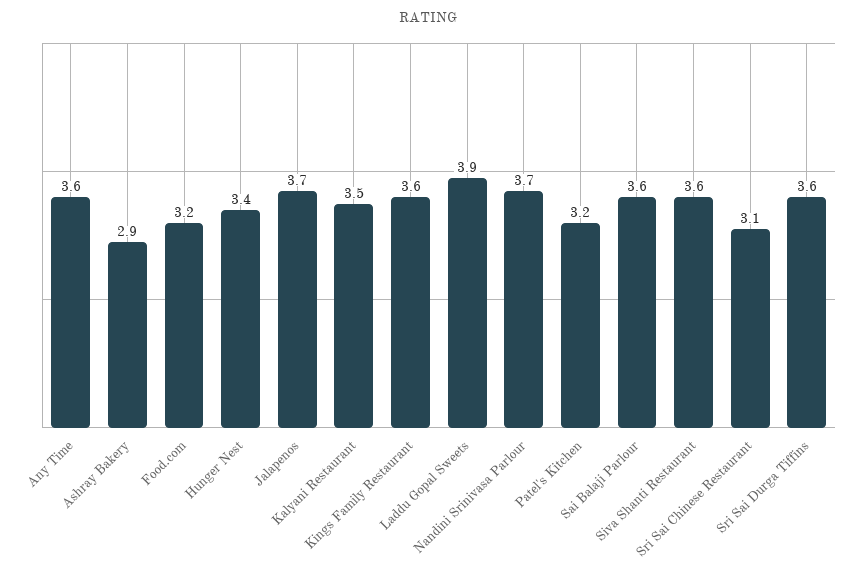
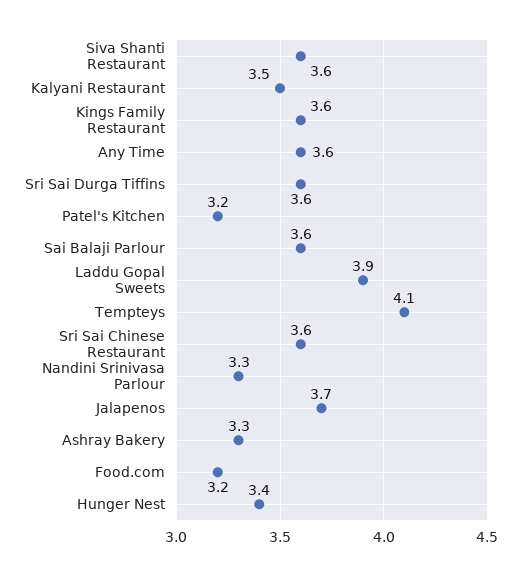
Ashray Bakery: 2.9 -> 3.3
Nandini Srinivasa Parlour: 3.7 -> 3.3
Sri Sai Chinese Restaurant: 3.1 -> 3.6
Tempteys: none -> 4.1

